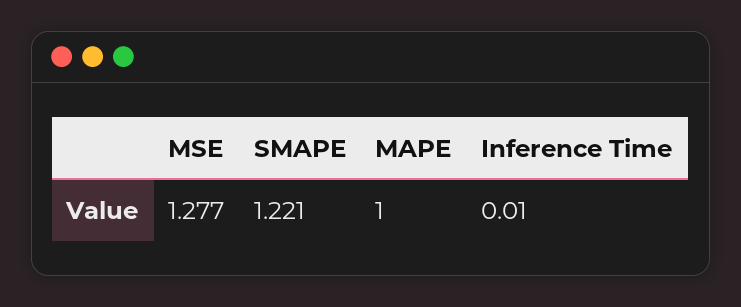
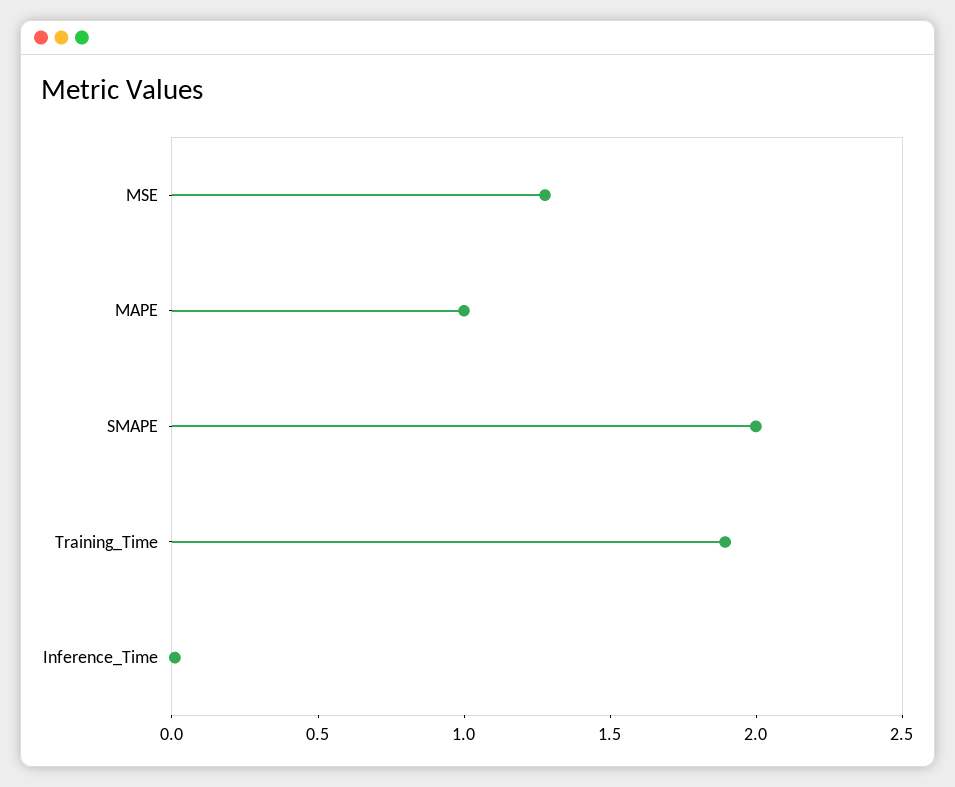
SMAPE: 1.221 -> 2
Training_Time: none -> 1.9

